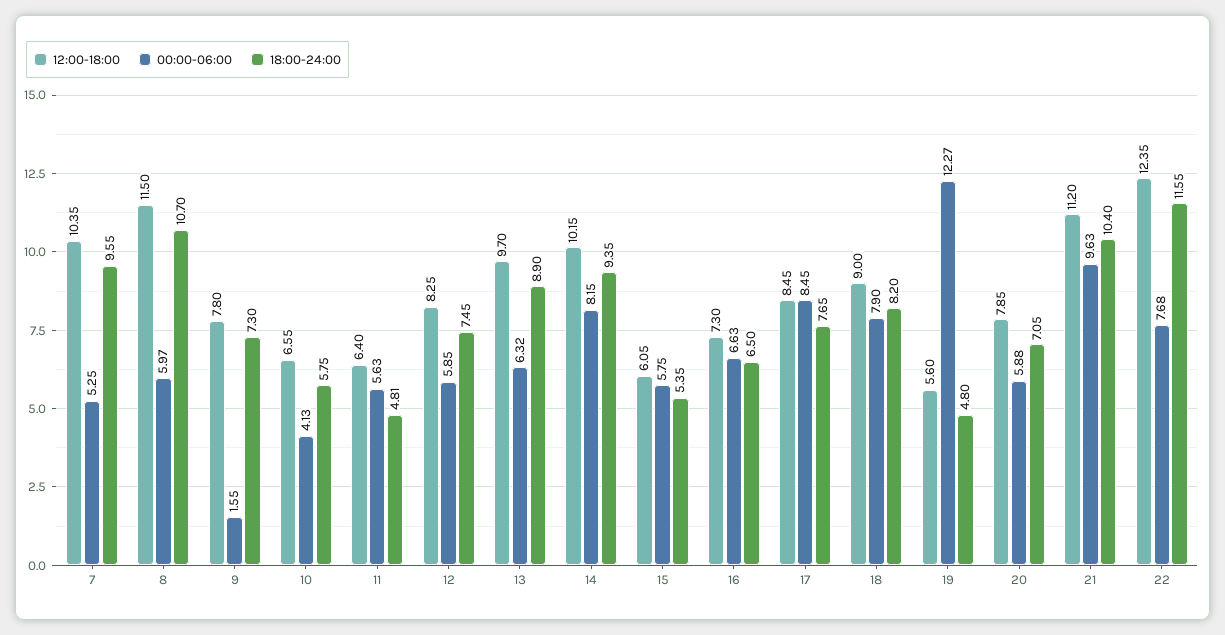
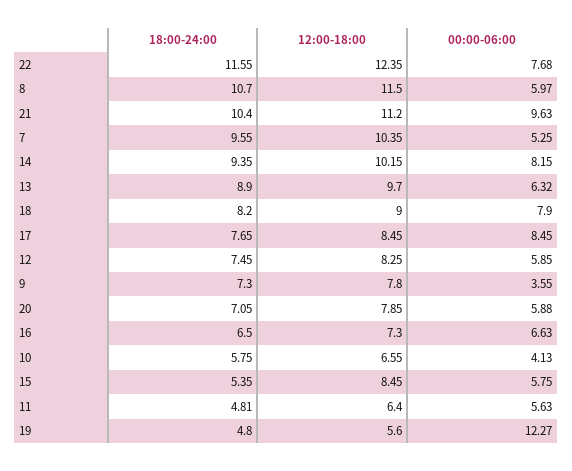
00:00-06:00, 9: 1.55 -> 3.55
12:00-18:00, 15: 6.05 -> 8.45

